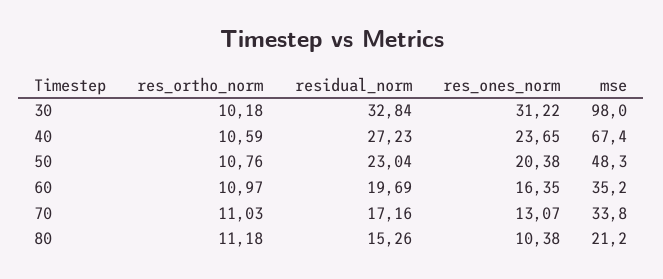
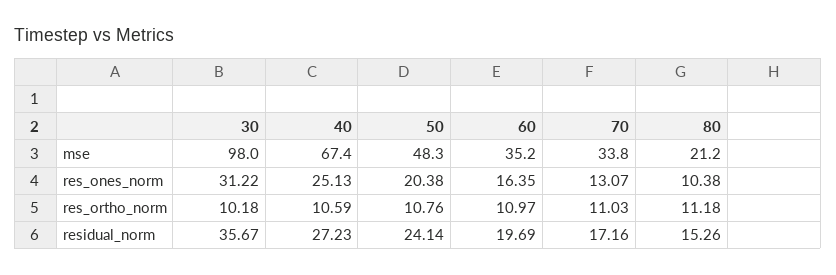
residual_norm, 30: 32.84 -> 35.67
res_ones_norm, 40: 23.65 -> 25.13
residual_norm, 50: 23.04 -> 24.14

